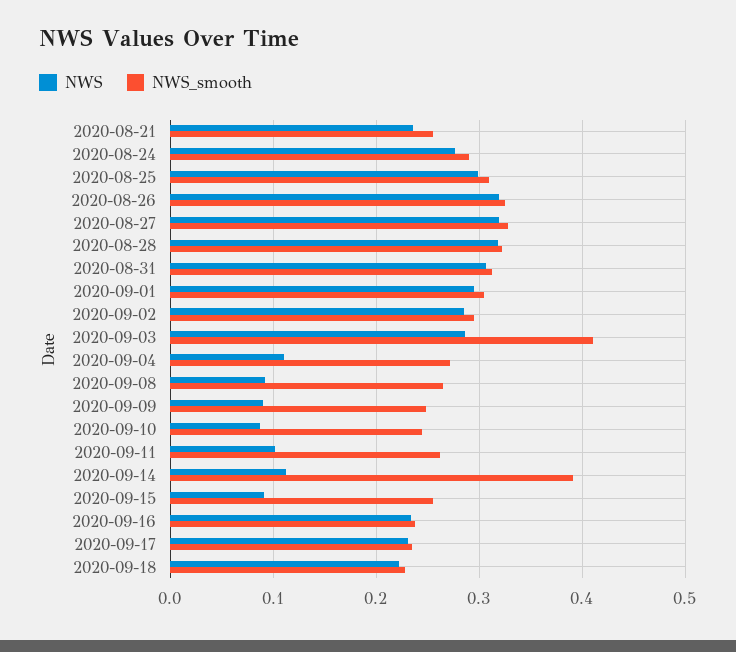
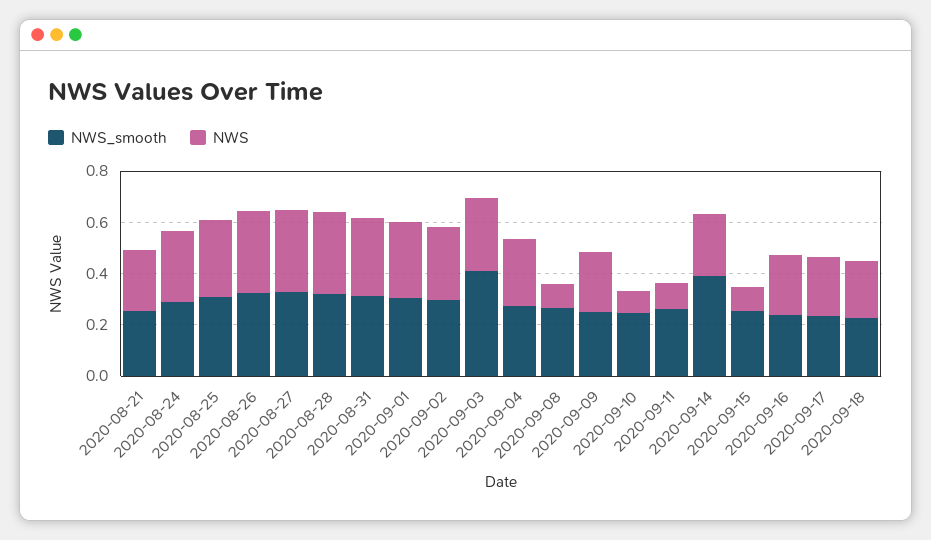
NWS, 2020-09-04: 0.11 -> 0.25
NWS, 2020-09-09: 0.09 -> 0.25
NWS, 2020-09-14: 0.11 -> 0.25

